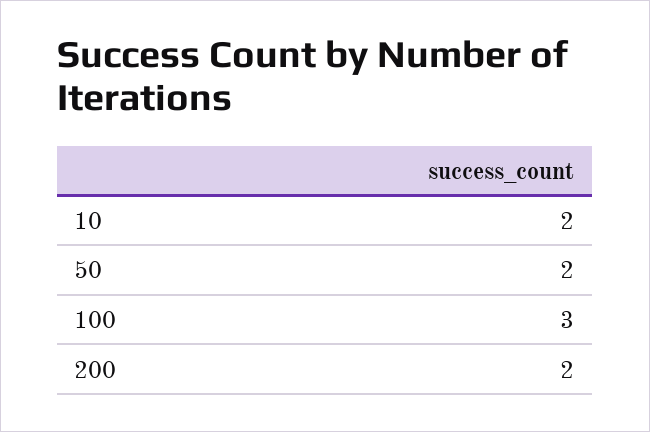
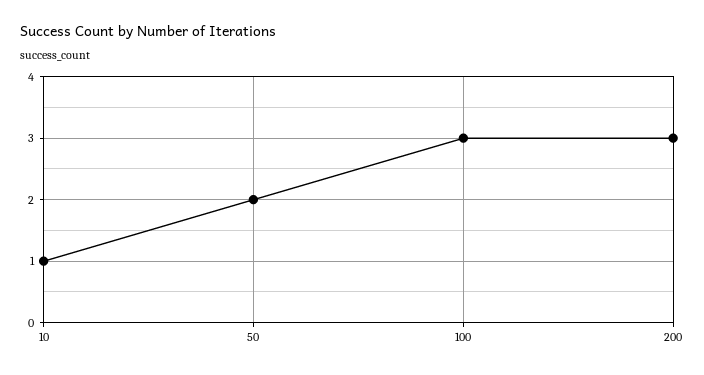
10: 2 -> 1
200: 2 -> 3

